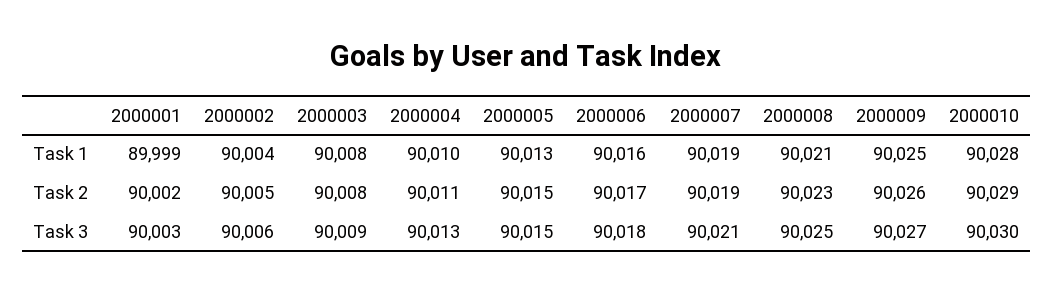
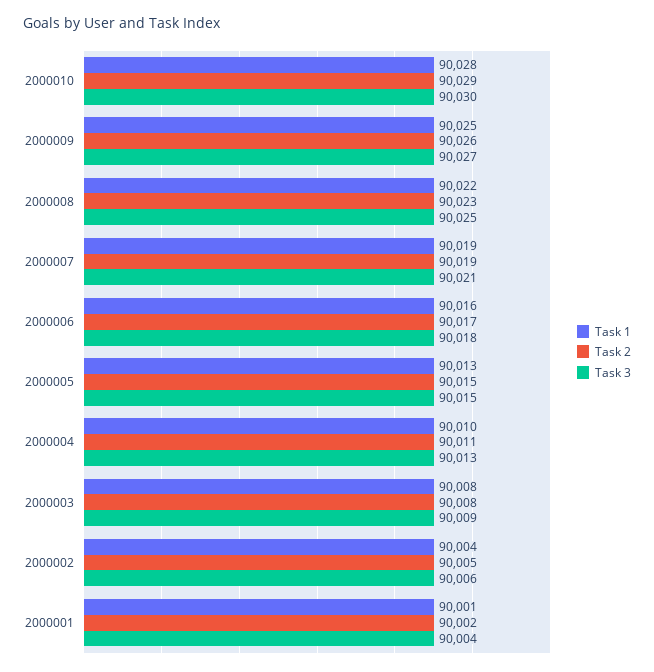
Task 1, 2000001: 89999 -> 90001
Task 1, 2000008: 90021 -> 90022
Task 3, 2000001: 90003 -> 90004

